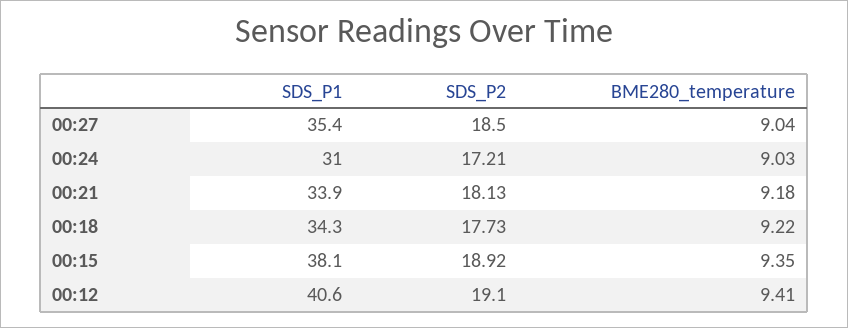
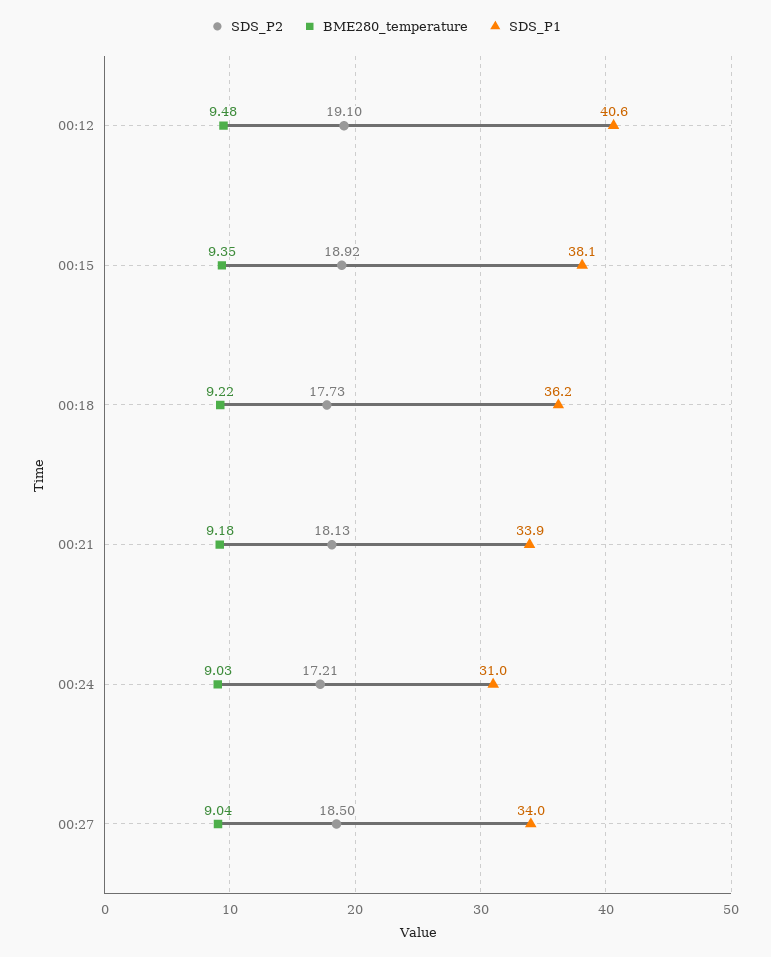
SDS_P1, 00:27: 35.4 -> 34
SDS_P1, 00:18: 34.3 -> 36.2
BME280_temperature, 00:12: 9.41 -> 9.48

